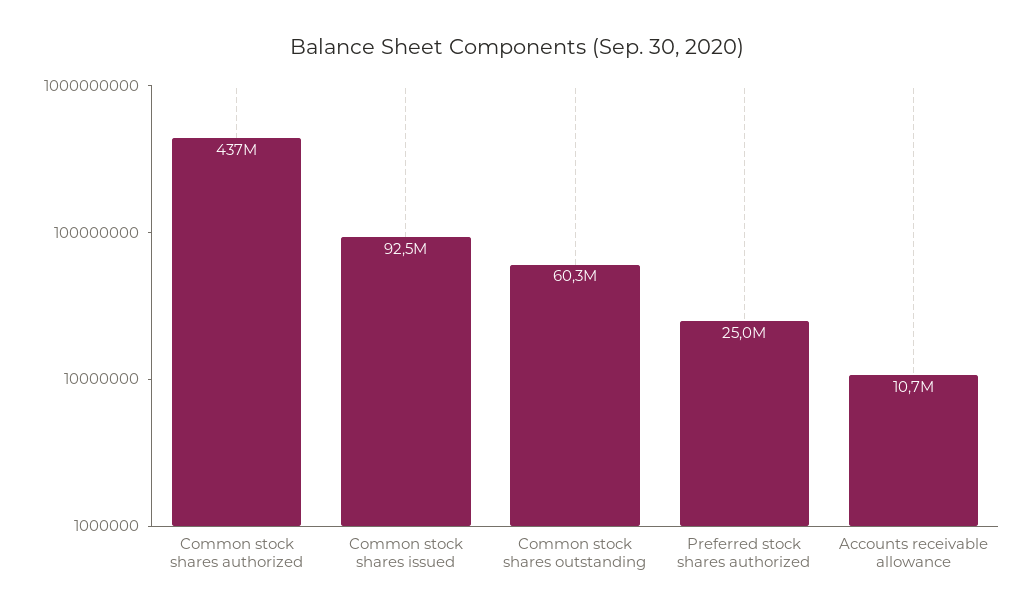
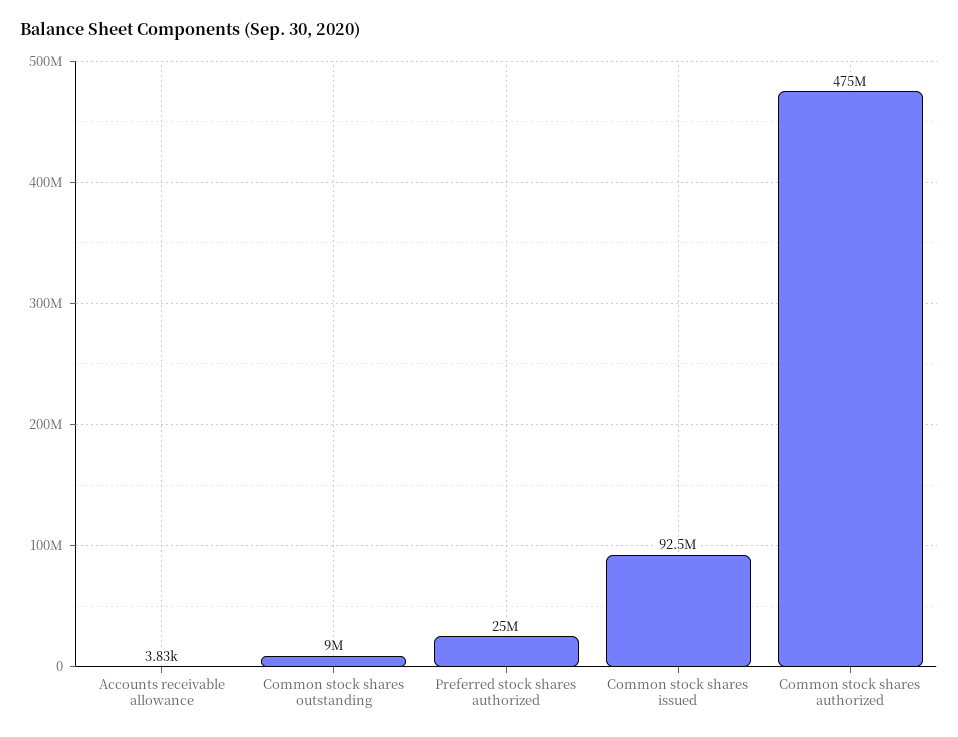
Common stock shares authorized: 437000000 -> 475000000
Common stock shares outstanding: 60300000 -> 9000000
Accounts receivable allowance: 10700000 -> 3830

